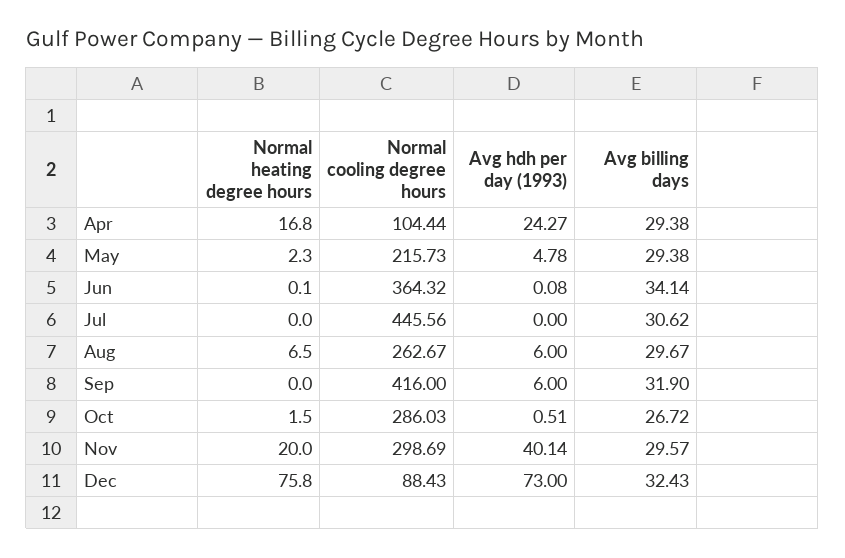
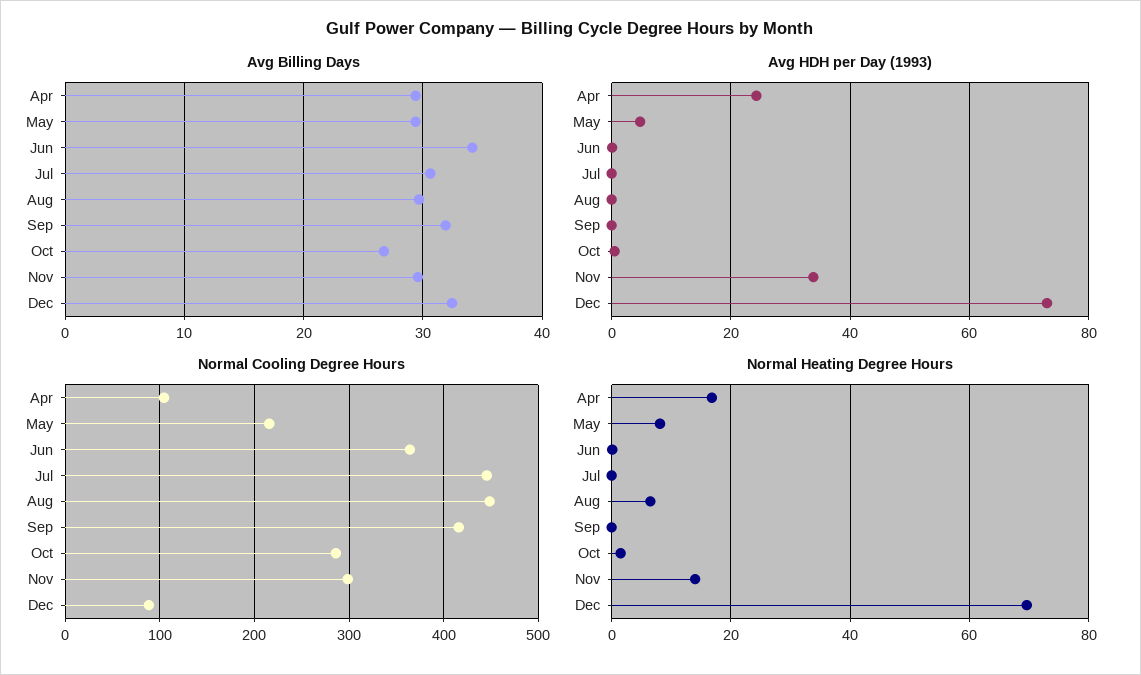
Normal heating degree hours, May: 2.3 -> 8
Normal cooling degree hours, Aug: 262.67 -> 450
Avg hdh per day (1993), Aug: 6 -> 0
Avg hdh per day (1993), Sep: 6 -> 0
Normal heating degree hours, Nov: 20 -> 14
Avg hdh per day (1993), Nov: 40.14 -> 34
Normal heating degree hours, Dec: 75.8 -> 70

